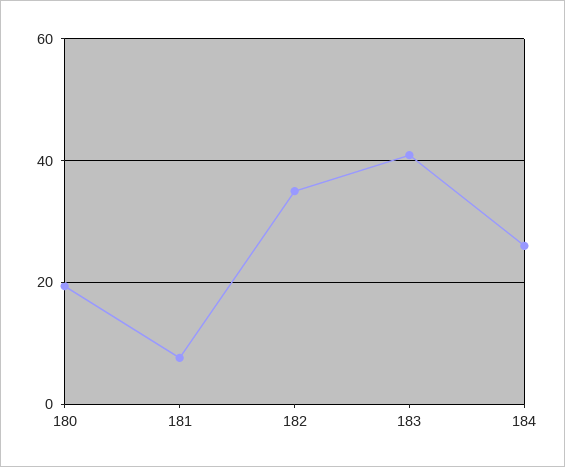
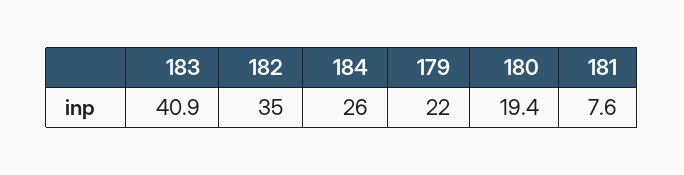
179: none -> 22

